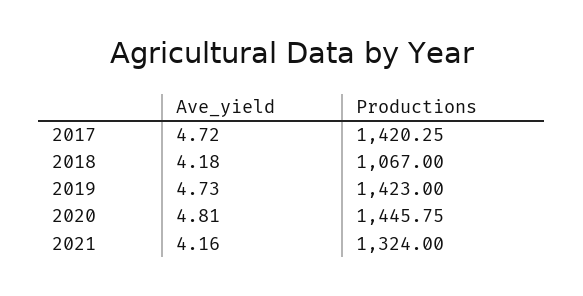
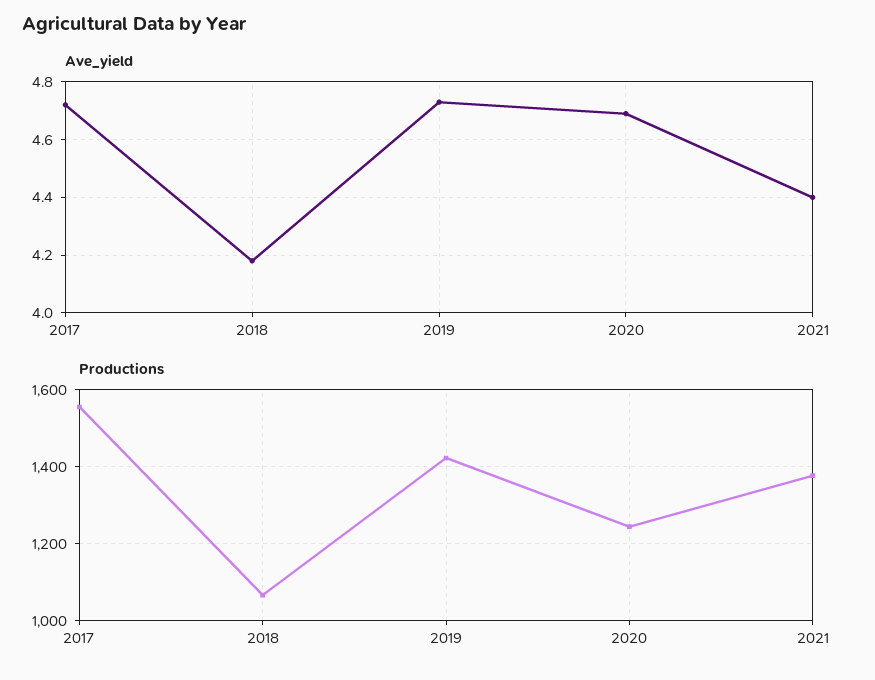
Productions, 2017: 1420.25 -> 1560
Ave_yield, 2020: 4.81 -> 4.7
Productions, 2020: 1445.75 -> 1240
Ave_yield, 2021: 4.16 -> 4.4
Productions, 2021: 1324 -> 1380

